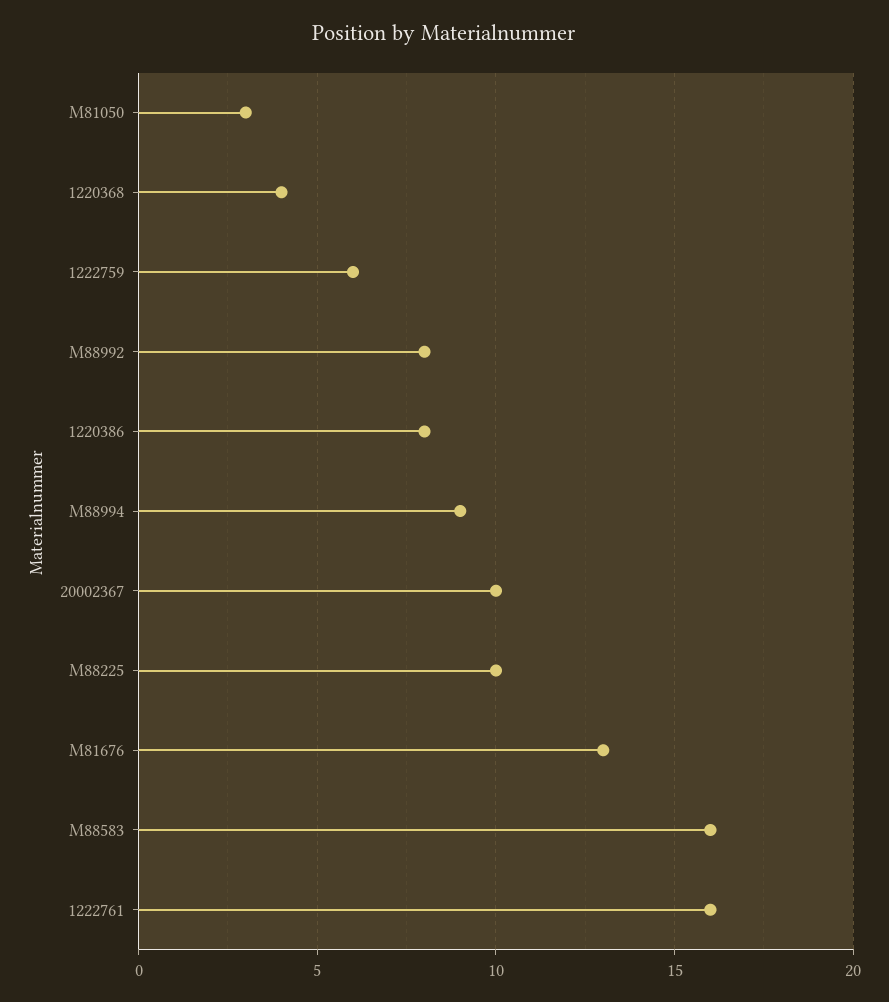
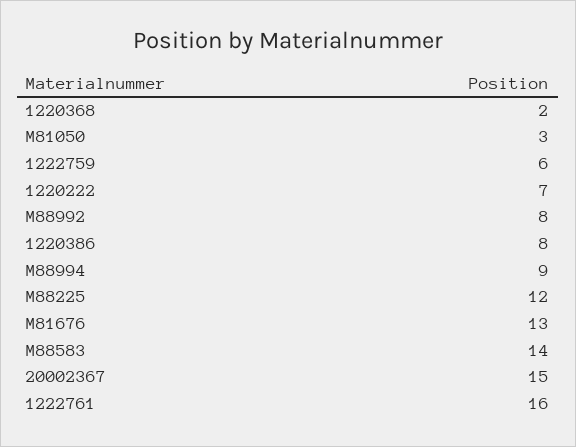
1220368: 4 -> 2
20002367: 10 -> 15
M88225: 10 -> 12
M88583: 16 -> 14
1220222: none -> 7

